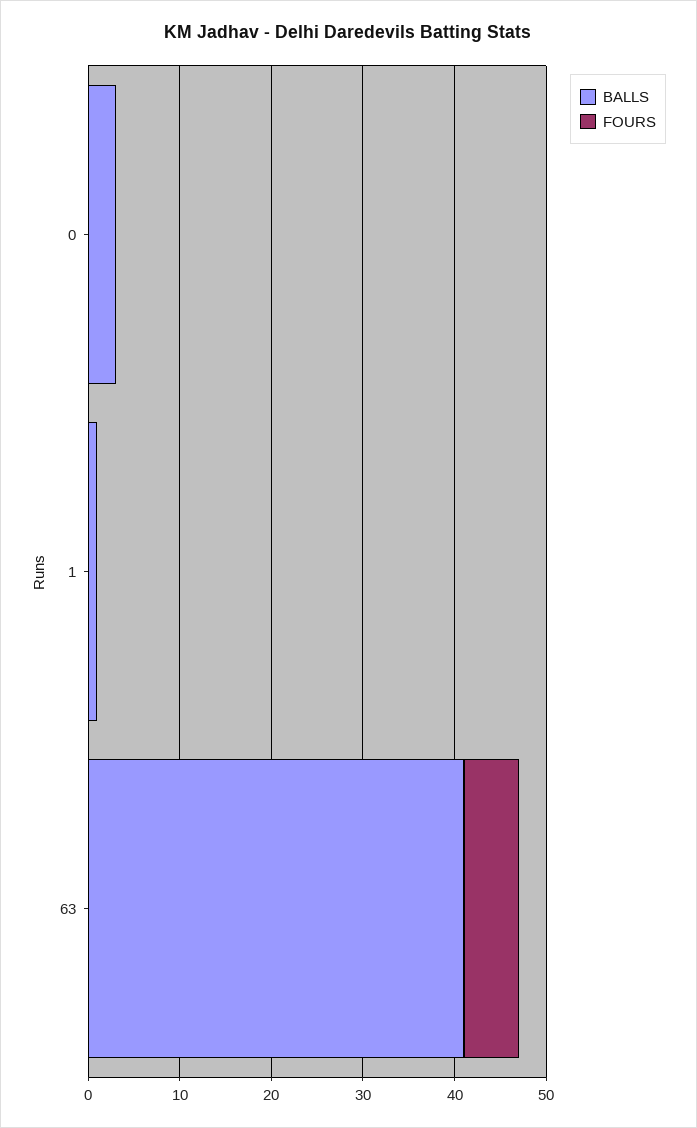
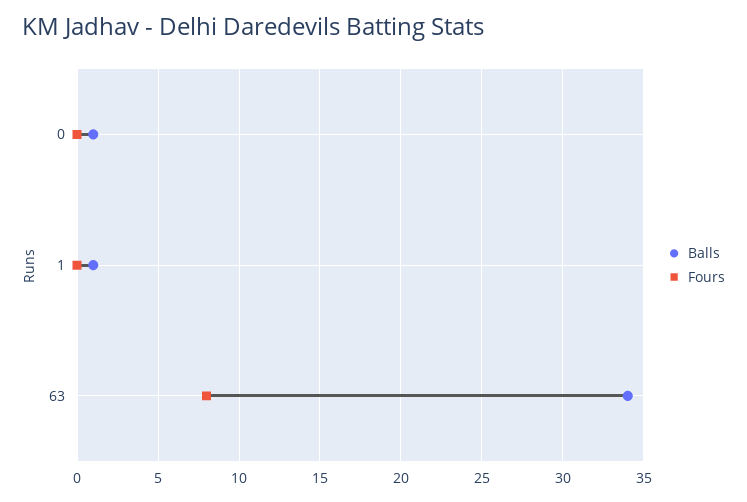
BALLS, 0: 3 -> 1
BALLS, 63: 41 -> 34
FOURS, 63: 6 -> 8

